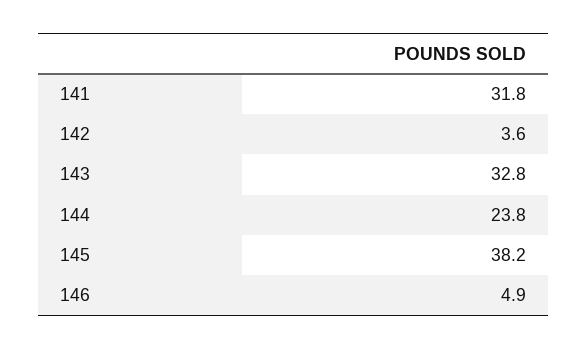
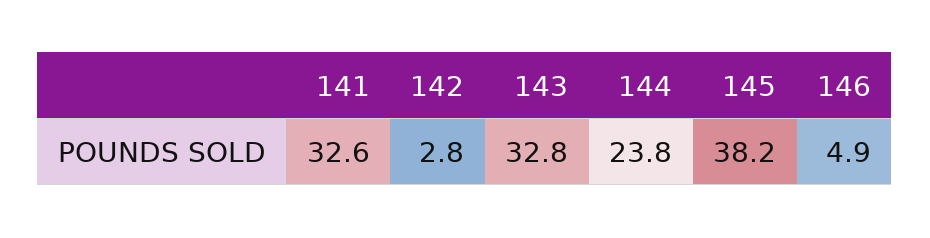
141: 31.8 -> 32.6
142: 3.6 -> 2.8

